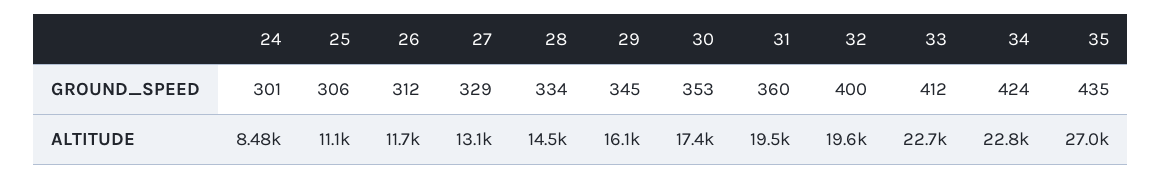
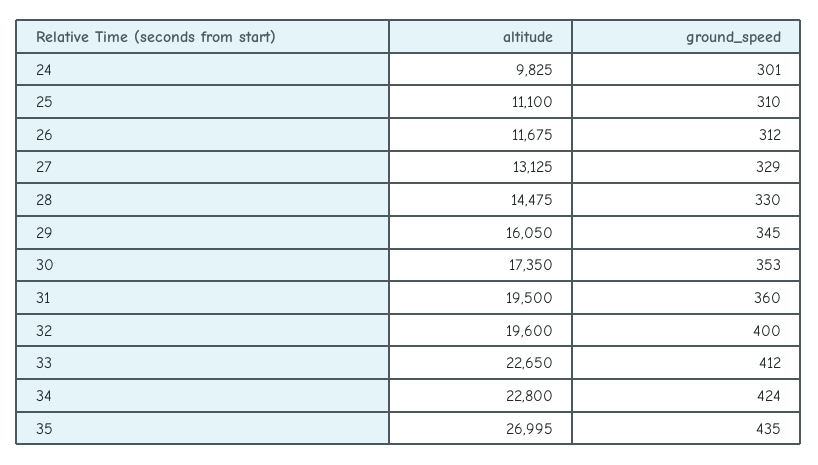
25, GROUND_SPEED: 306 -> 310
28, GROUND_SPEED: 334 -> 330
24, ALTITUDE: 8480 -> 9825

